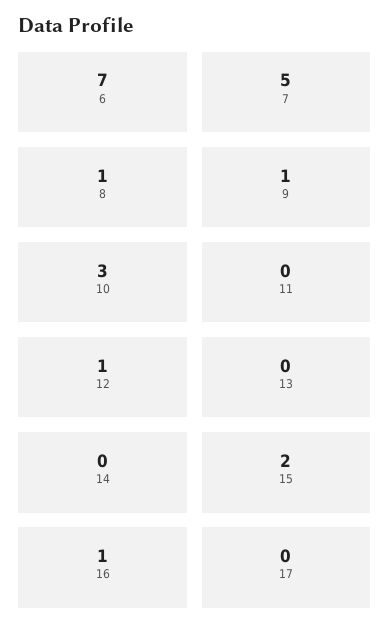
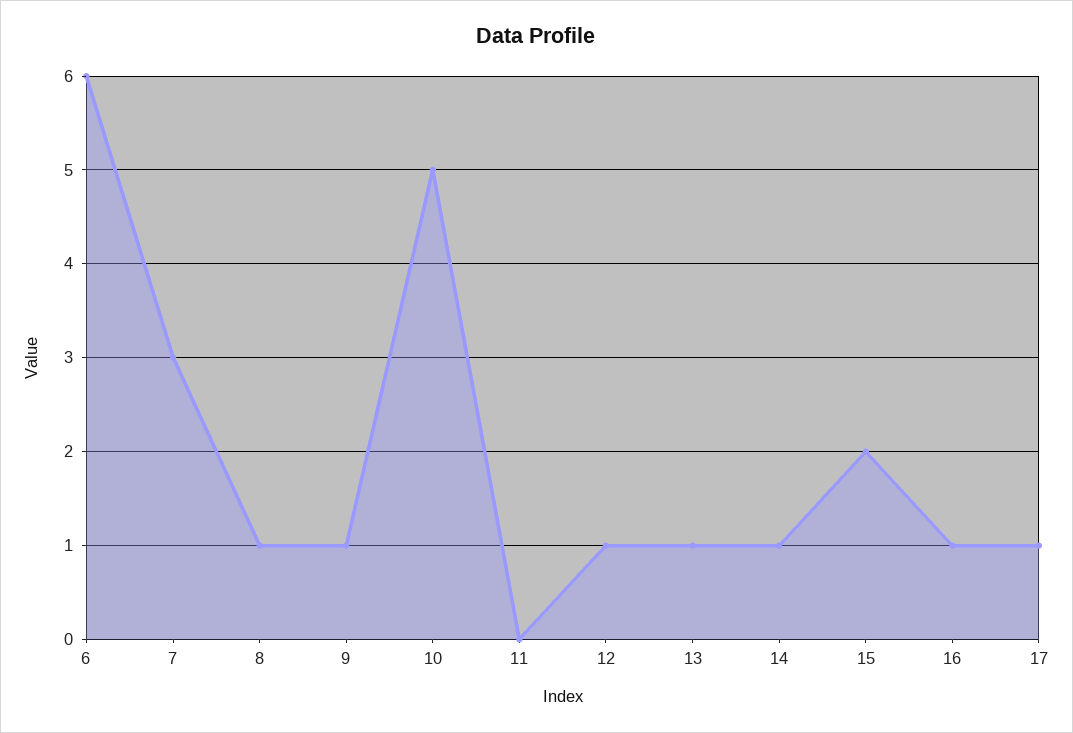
6: 7 -> 6
7: 5 -> 3
10: 3 -> 5
13: 0 -> 1
14: 0 -> 1
17: 0 -> 1

